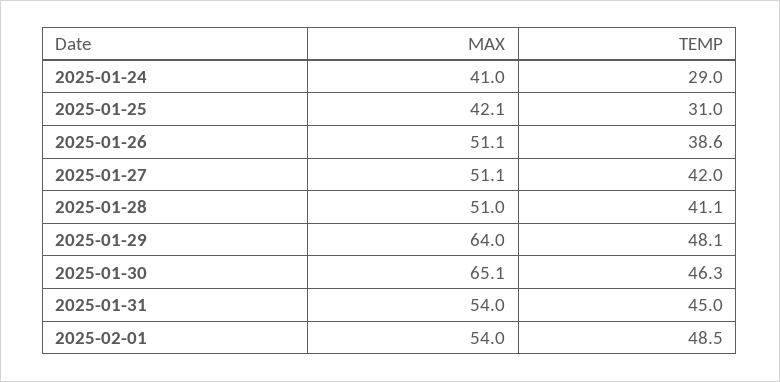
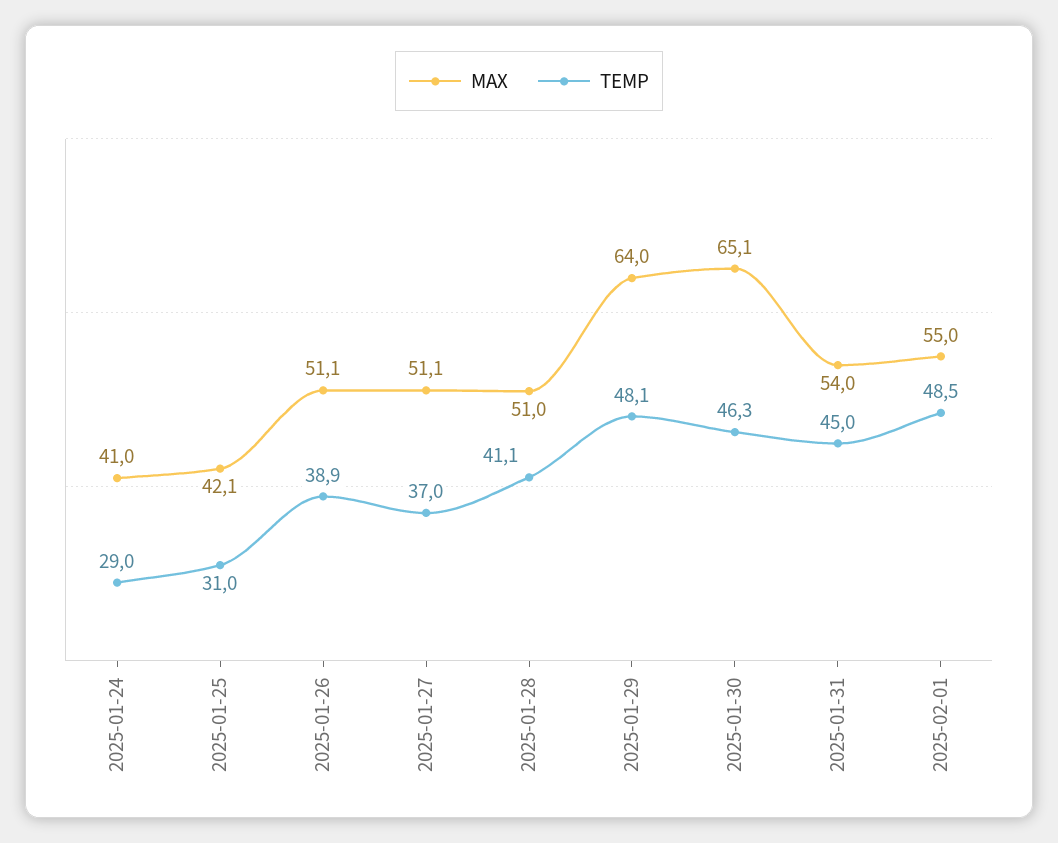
TEMP, 2025-01-26: 38.6 -> 38.9
TEMP, 2025-01-27: 42 -> 37
MAX, 2025-02-01: 54 -> 55

